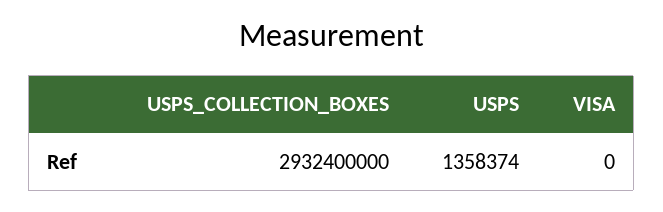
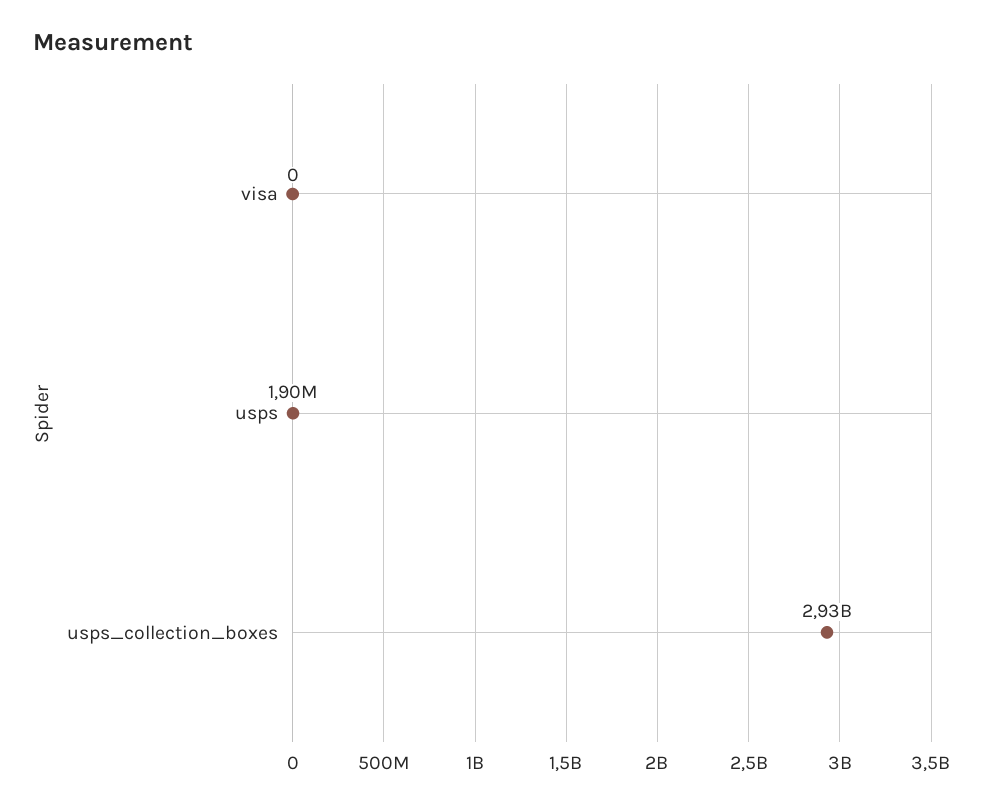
USPS: 1358374 -> 1900000

